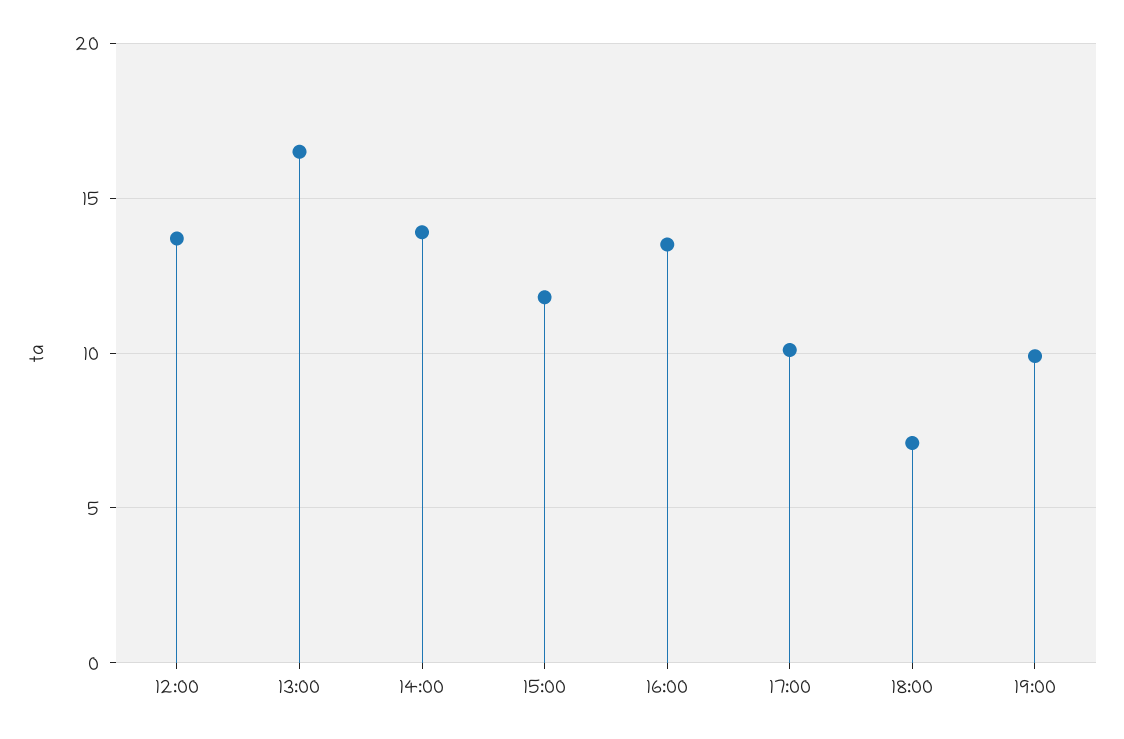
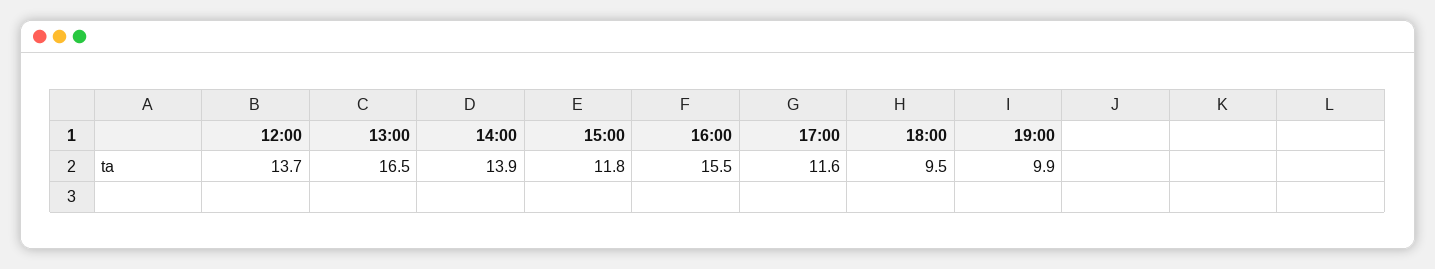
16:00: 13.5 -> 15.5
17:00: 10 -> 11.6
18:00: 7 -> 9.5

